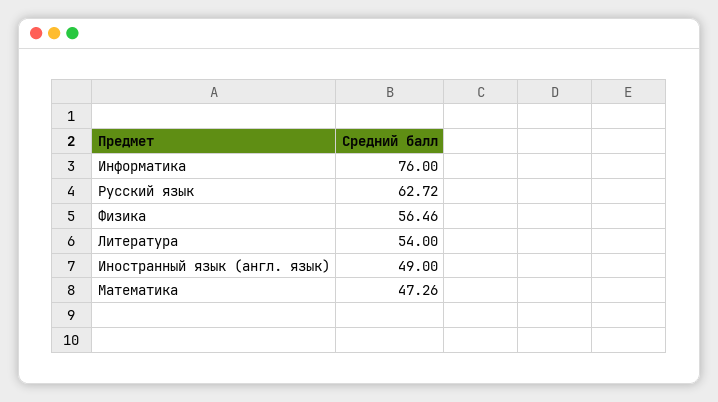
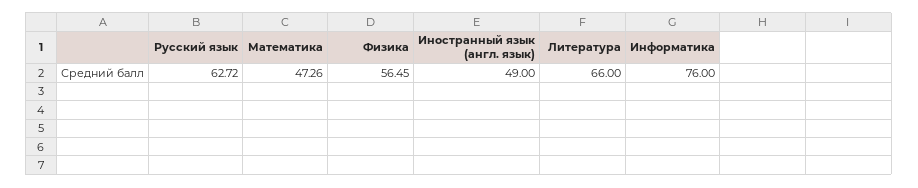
Физика: 56.46 -> 56.45
Литература: 54 -> 66

